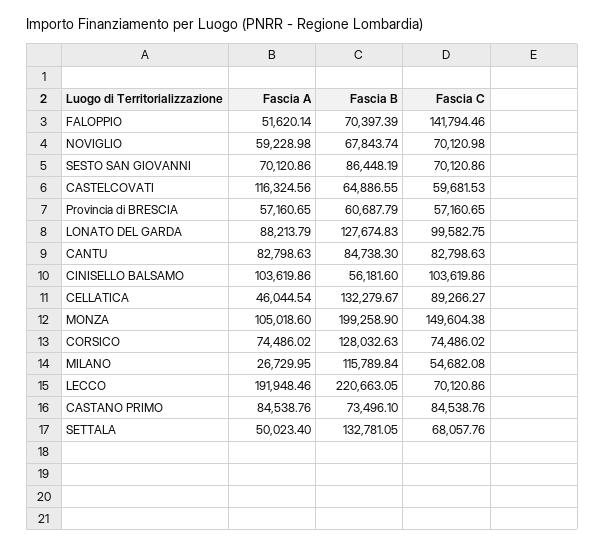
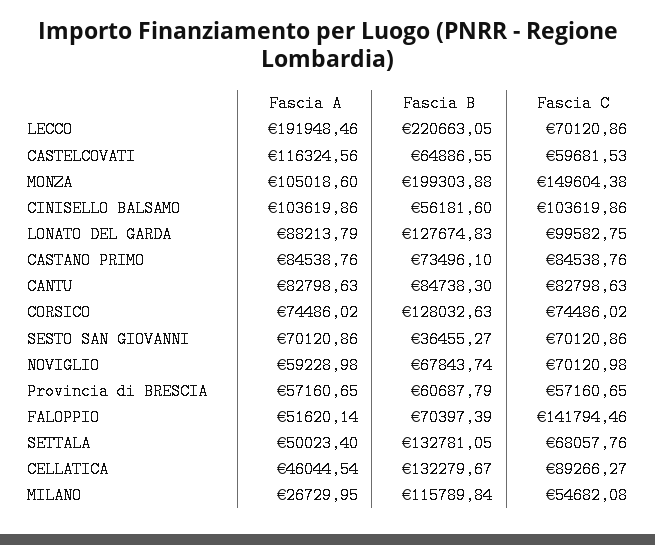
Fascia B, SESTO SAN GIOVANNI: 86448.19 -> 36455.27
Fascia B, MONZA: 199258.9 -> 199303.88

